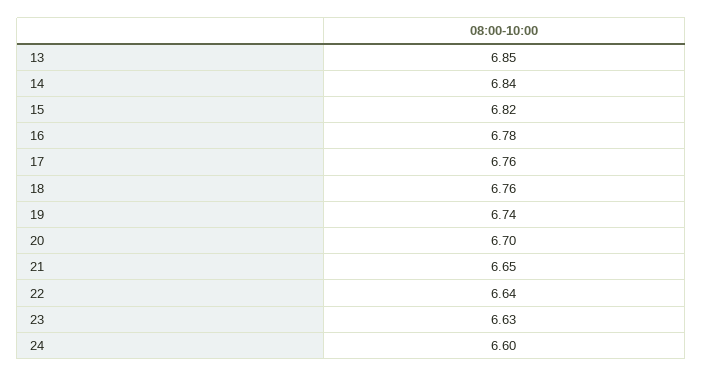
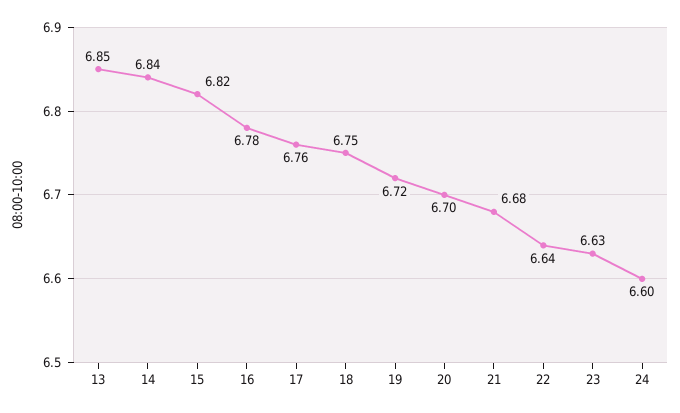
18: 6.76 -> 6.75
19: 6.74 -> 6.72
21: 6.65 -> 6.68

